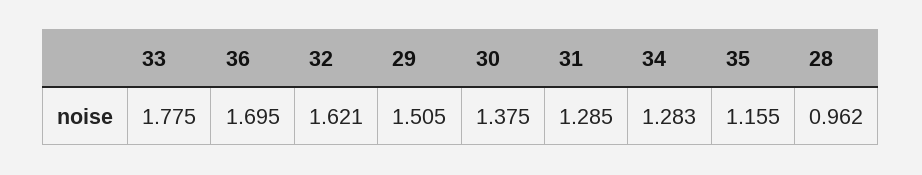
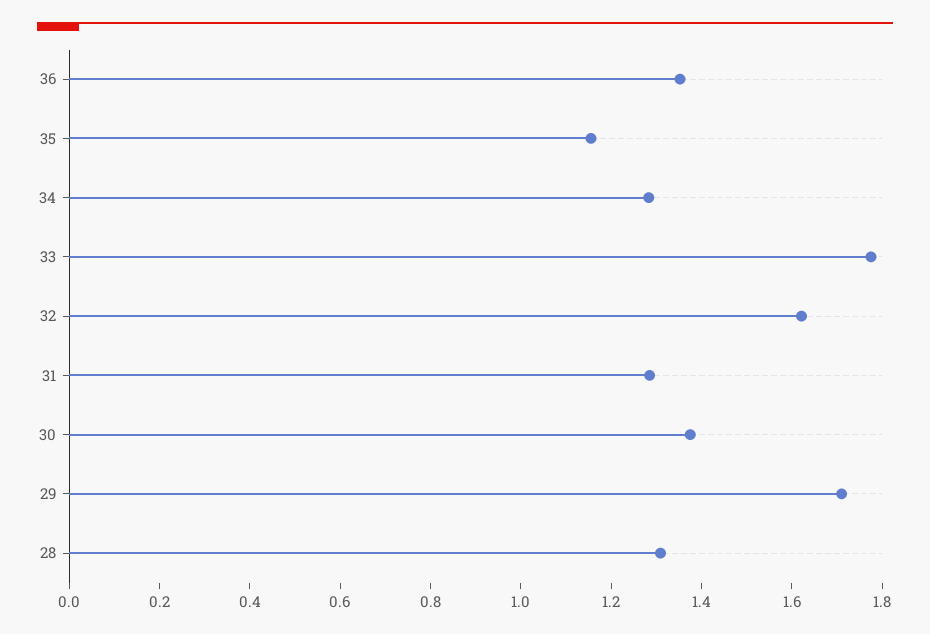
36: 1.695 -> 1.35
29: 1.505 -> 1.7
28: 0.962 -> 1.3

